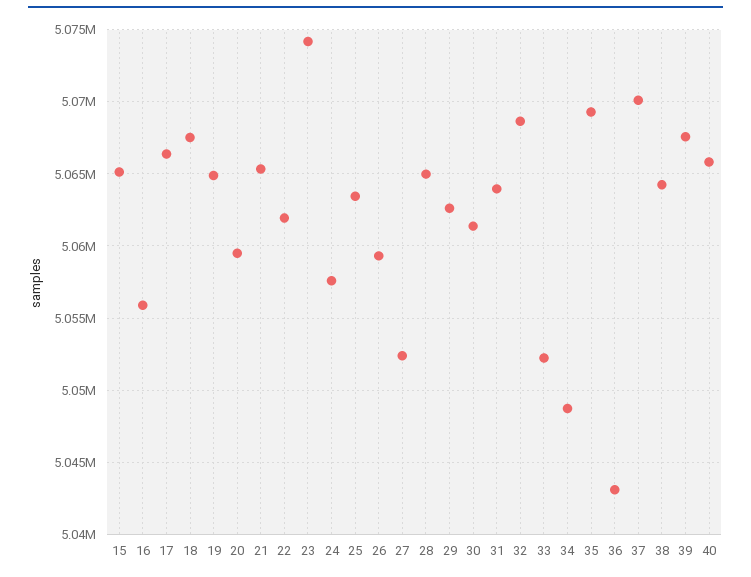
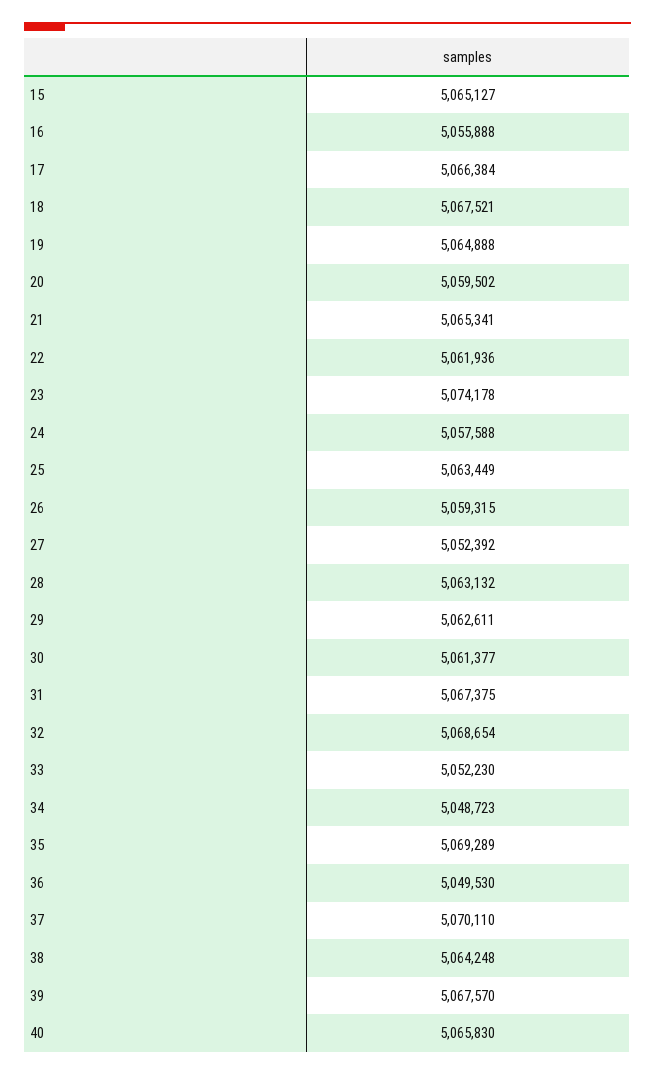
28: 5065000 -> 5063132
31: 5064000 -> 5067375
36: 5043000 -> 5049530

